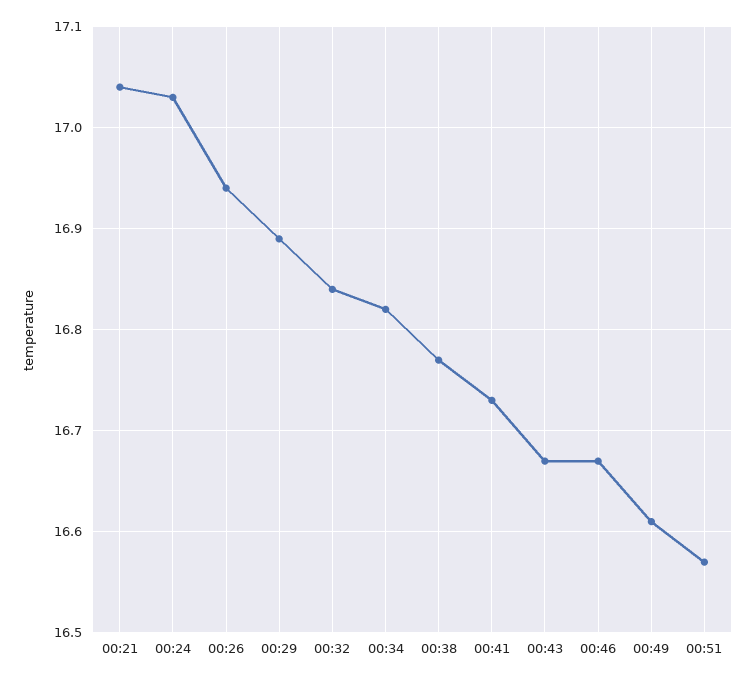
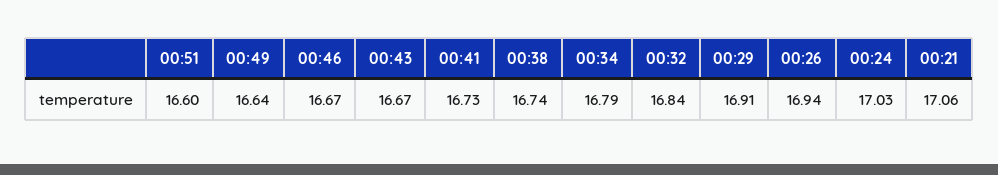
00:21: 17.04 -> 17.06
00:29: 16.89 -> 16.91
00:34: 16.82 -> 16.79
00:38: 16.77 -> 16.74
00:49: 16.61 -> 16.64
00:51: 16.57 -> 16.6

